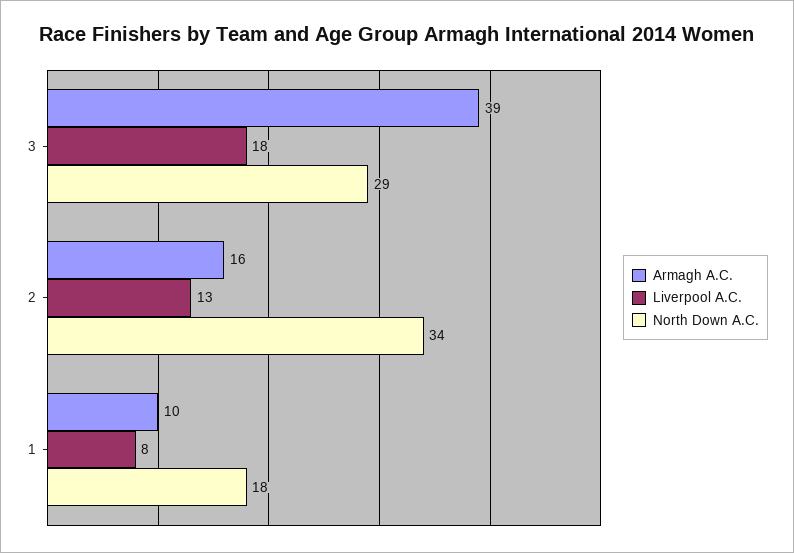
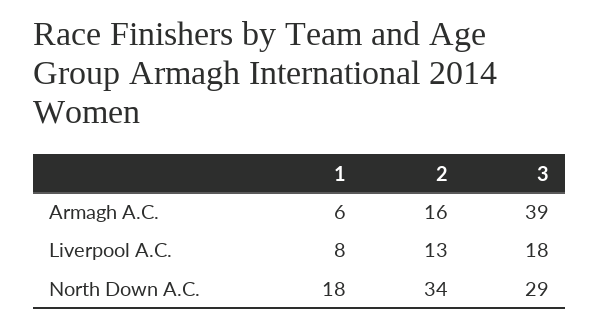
Armagh A.C., 1: 10 -> 6

